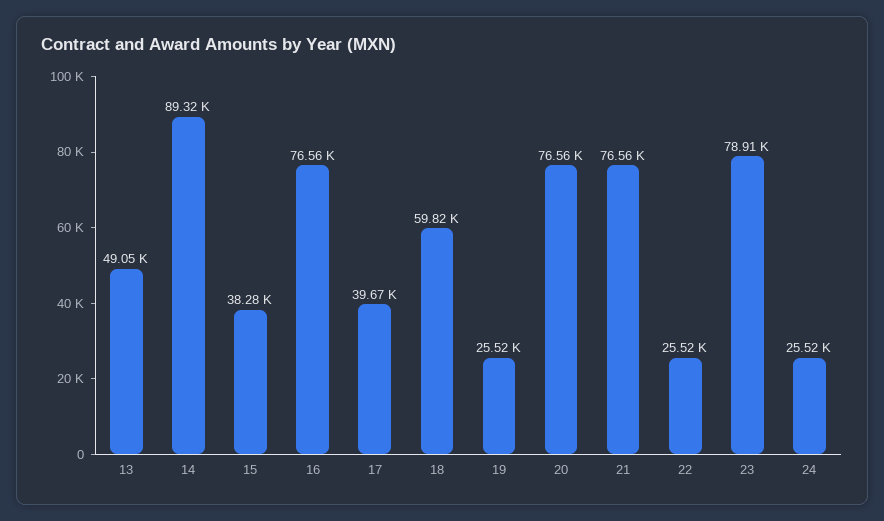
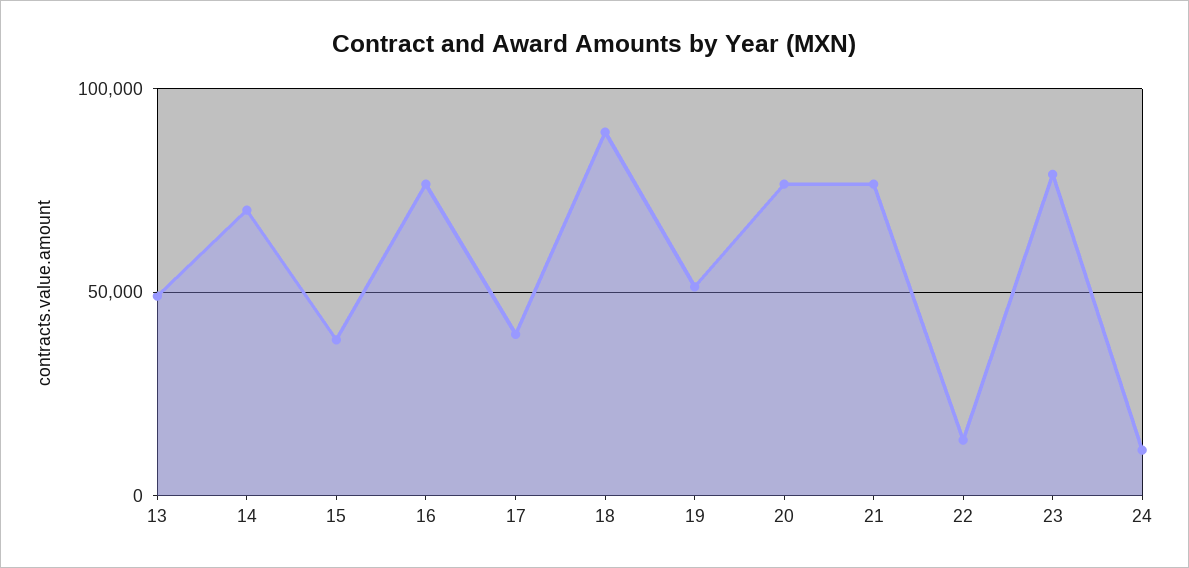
14: 89320 -> 70000
18: 59820 -> 90000
19: 25520 -> 50000
22: 25520 -> 15000
24: 25520 -> 10000

